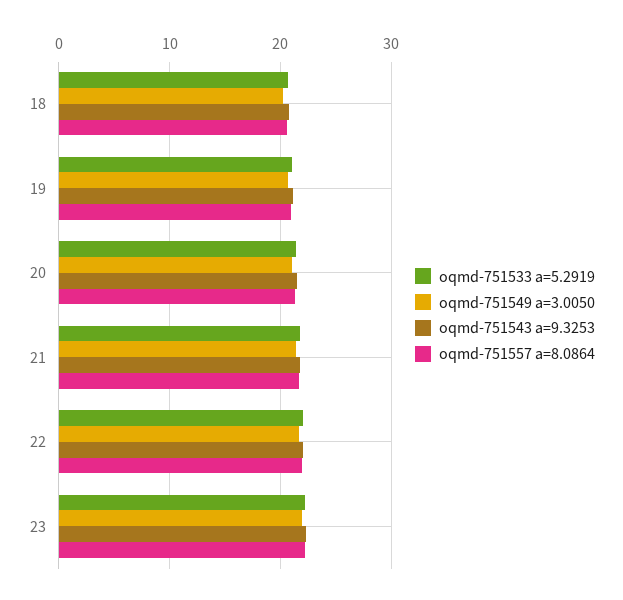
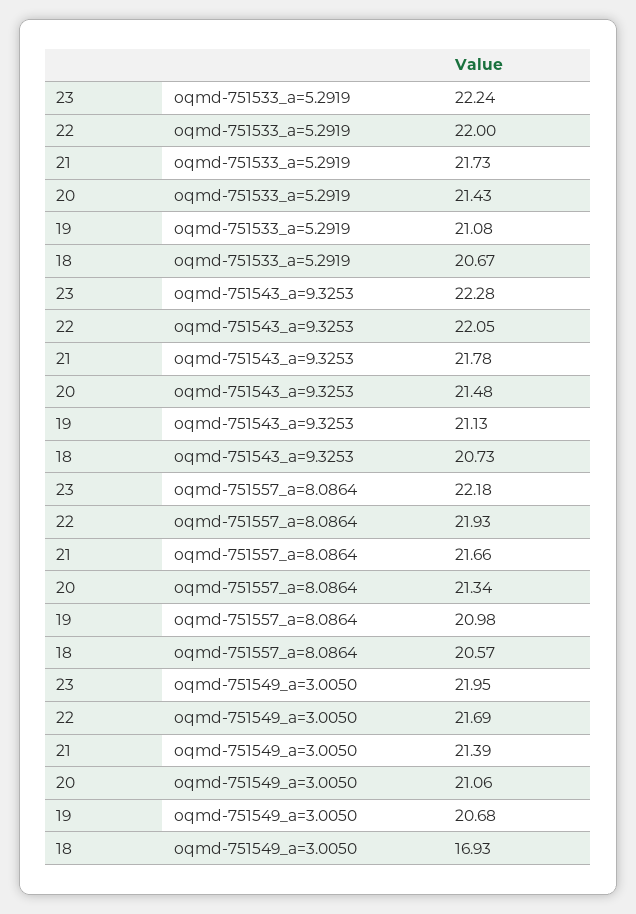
oqmd-751549 a=3.0050, 18: 20 -> 16.93

